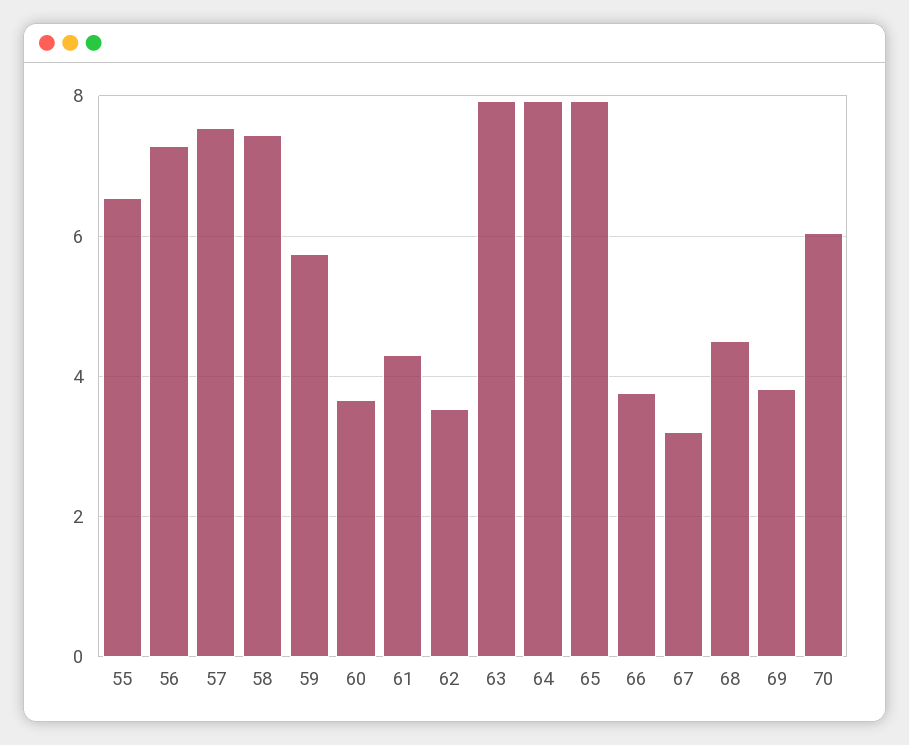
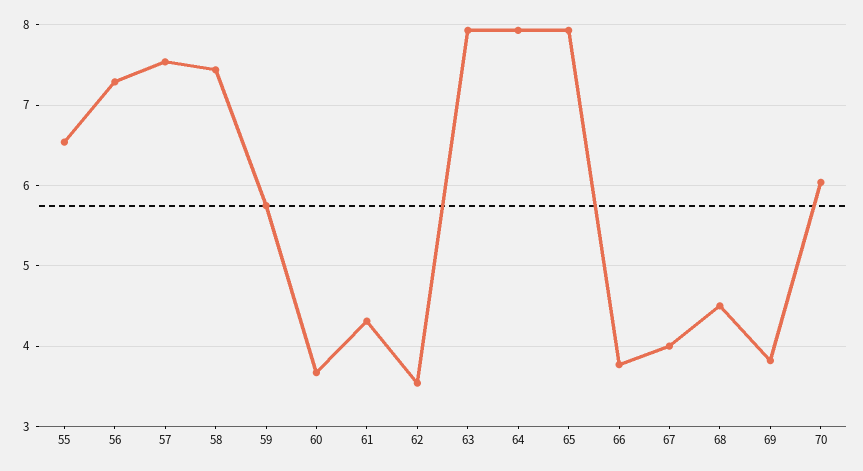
67: 3.2 -> 4

